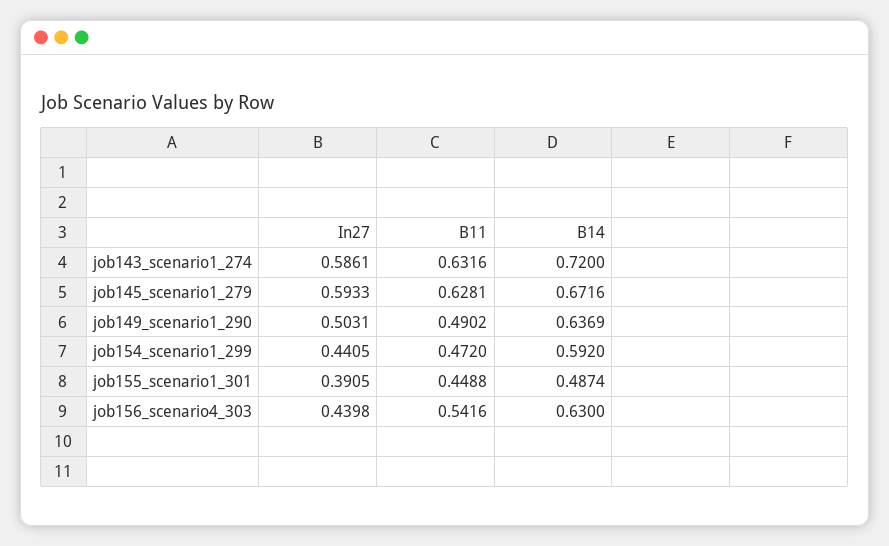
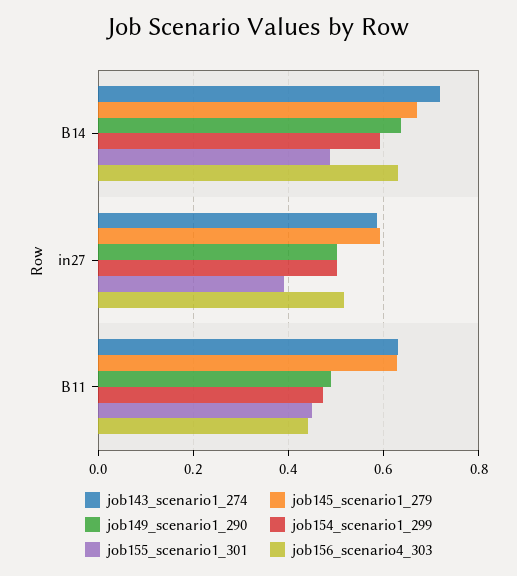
job154_scenario1_299, In27: 0.4405 -> 0.5
job156_scenario4_303, In27: 0.4398 -> 0.52
job156_scenario4_303, B11: 0.5416 -> 0.44

